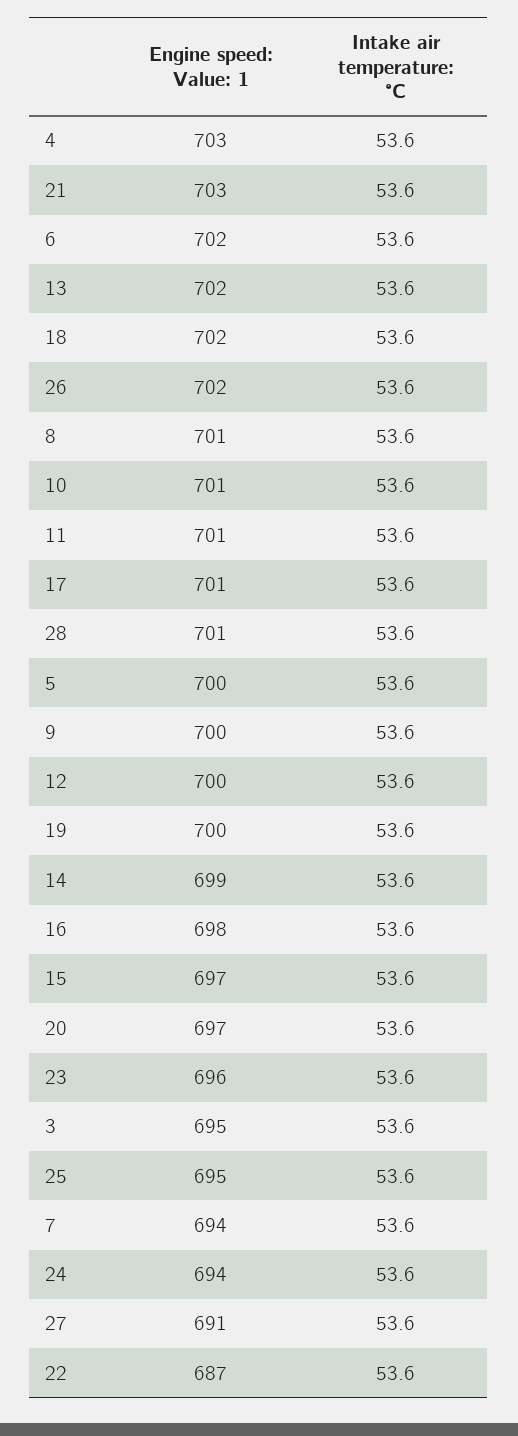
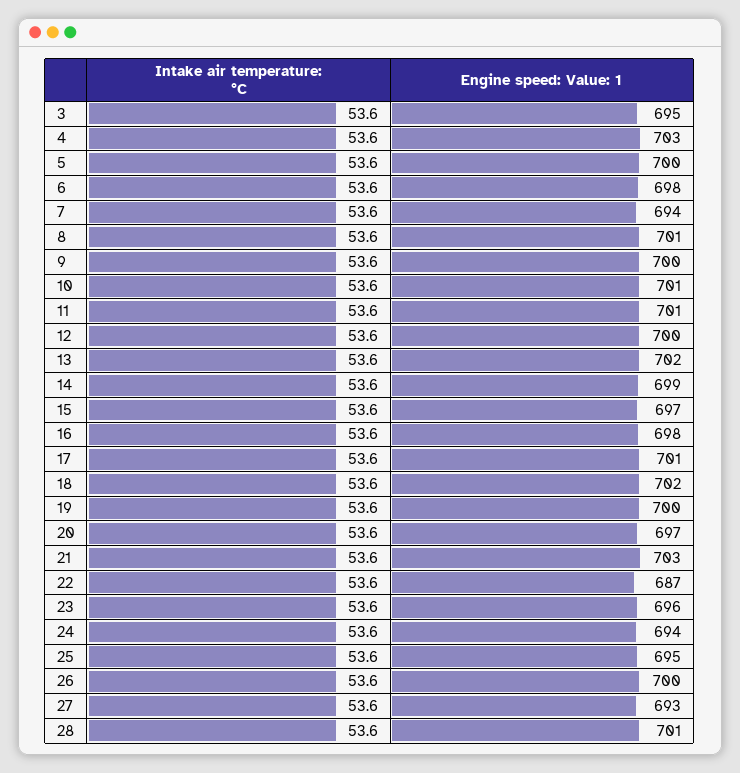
Engine speed: Value: 1, 6: 702 -> 698
Engine speed: Value: 1, 26: 702 -> 700
Engine speed: Value: 1, 27: 691 -> 693

